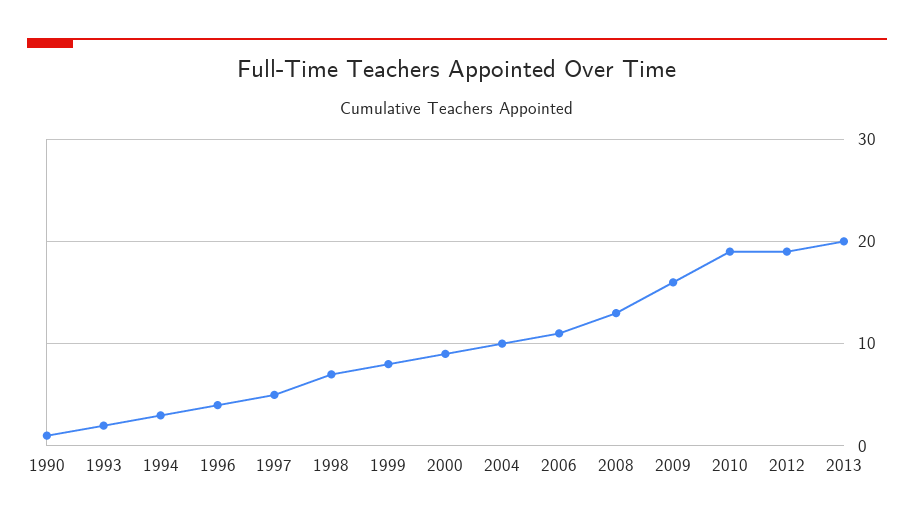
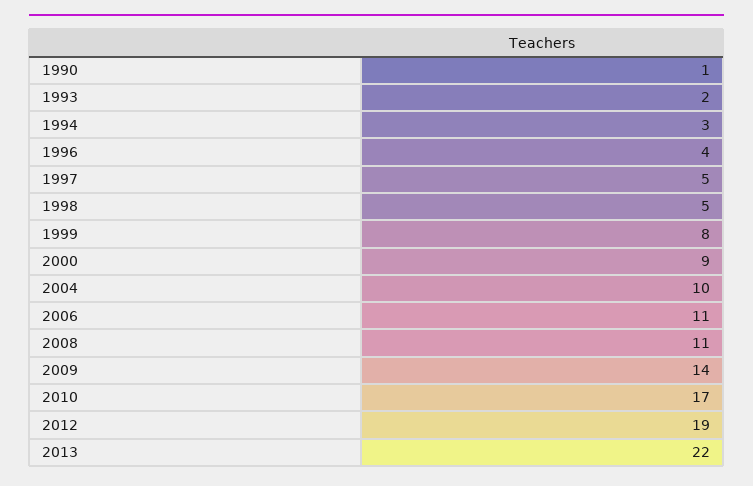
1998: 7 -> 5
2008: 13 -> 11
2009: 16 -> 14
2010: 19 -> 17
2013: 20 -> 22

